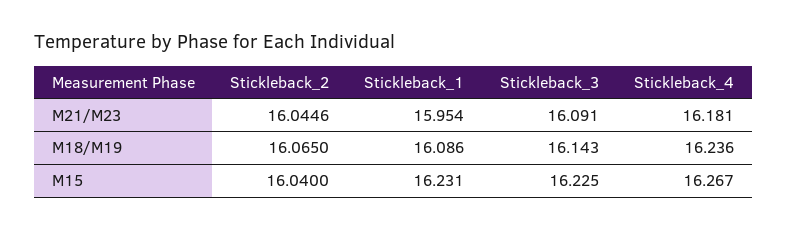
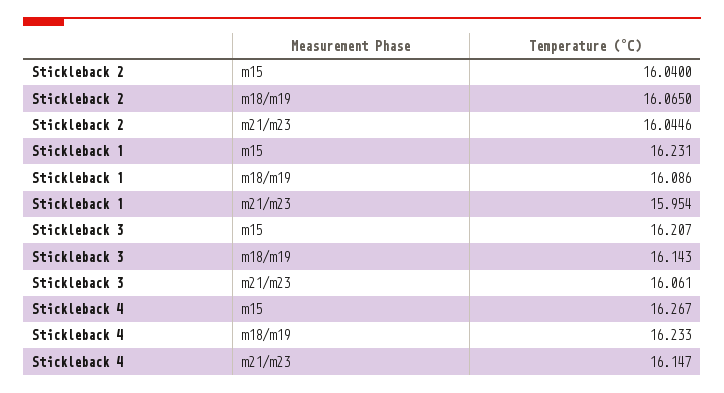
Stickleback_3, M21/M23: 16.091 -> 16.061
Stickleback_4, M21/M23: 16.181 -> 16.147
Stickleback_4, M18/M19: 16.236 -> 16.233
Stickleback_3, M15: 16.225 -> 16.207

